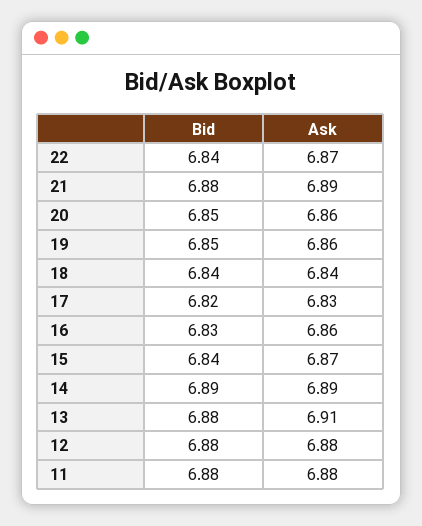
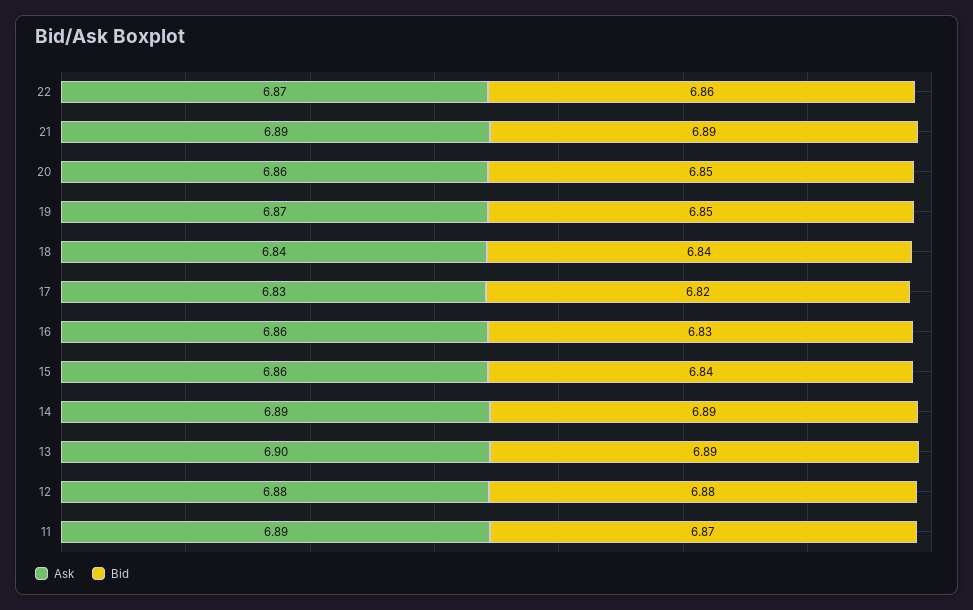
Bid, 22: 6.84 -> 6.86
Bid, 21: 6.88 -> 6.89
Ask, 19: 6.86 -> 6.87
Ask, 15: 6.87 -> 6.86
Bid, 13: 6.88 -> 6.89
Ask, 13: 6.91 -> 6.9
Bid, 11: 6.88 -> 6.87
Ask, 11: 6.88 -> 6.89

